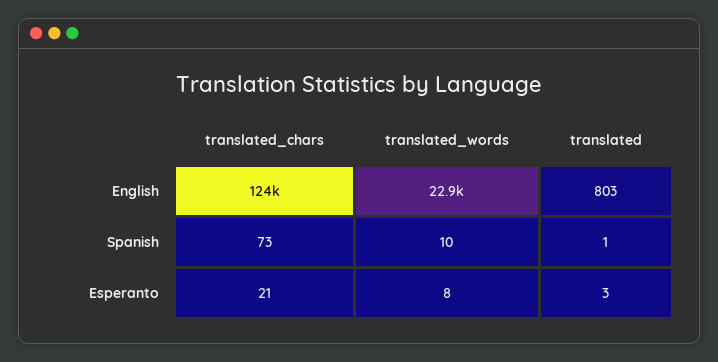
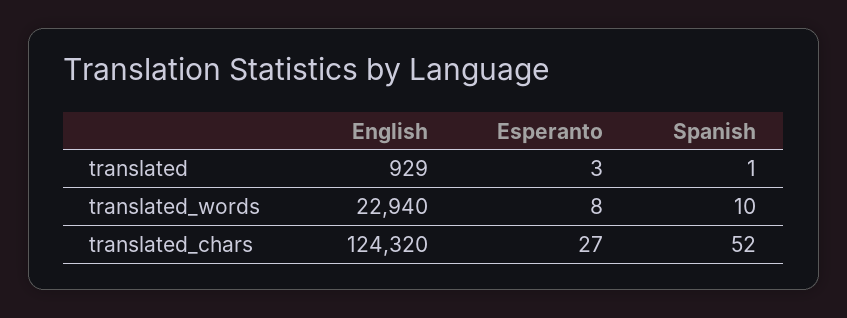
translated, English: 803 -> 929
translated_chars, Spanish: 73 -> 52
translated_chars, Esperanto: 21 -> 27

